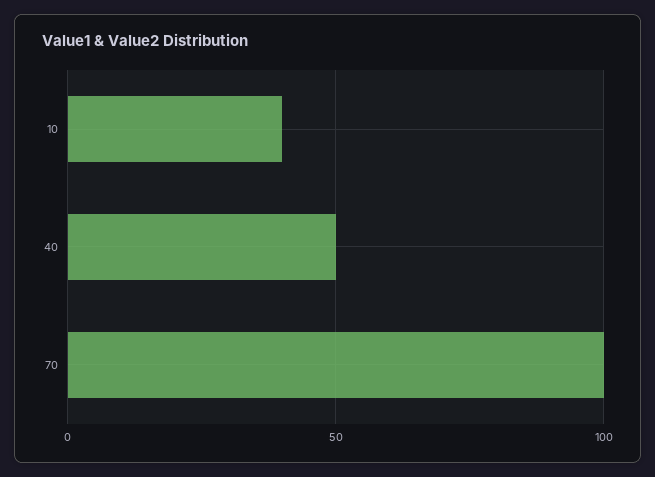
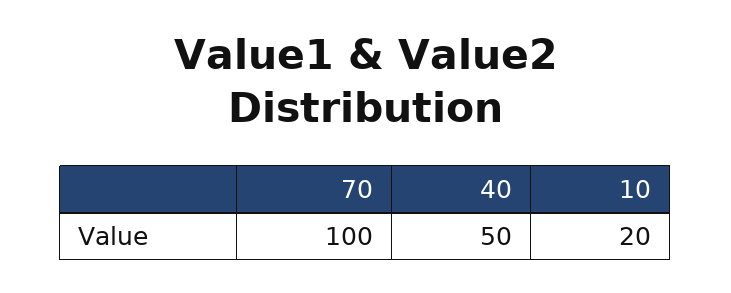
10: 40 -> 20

